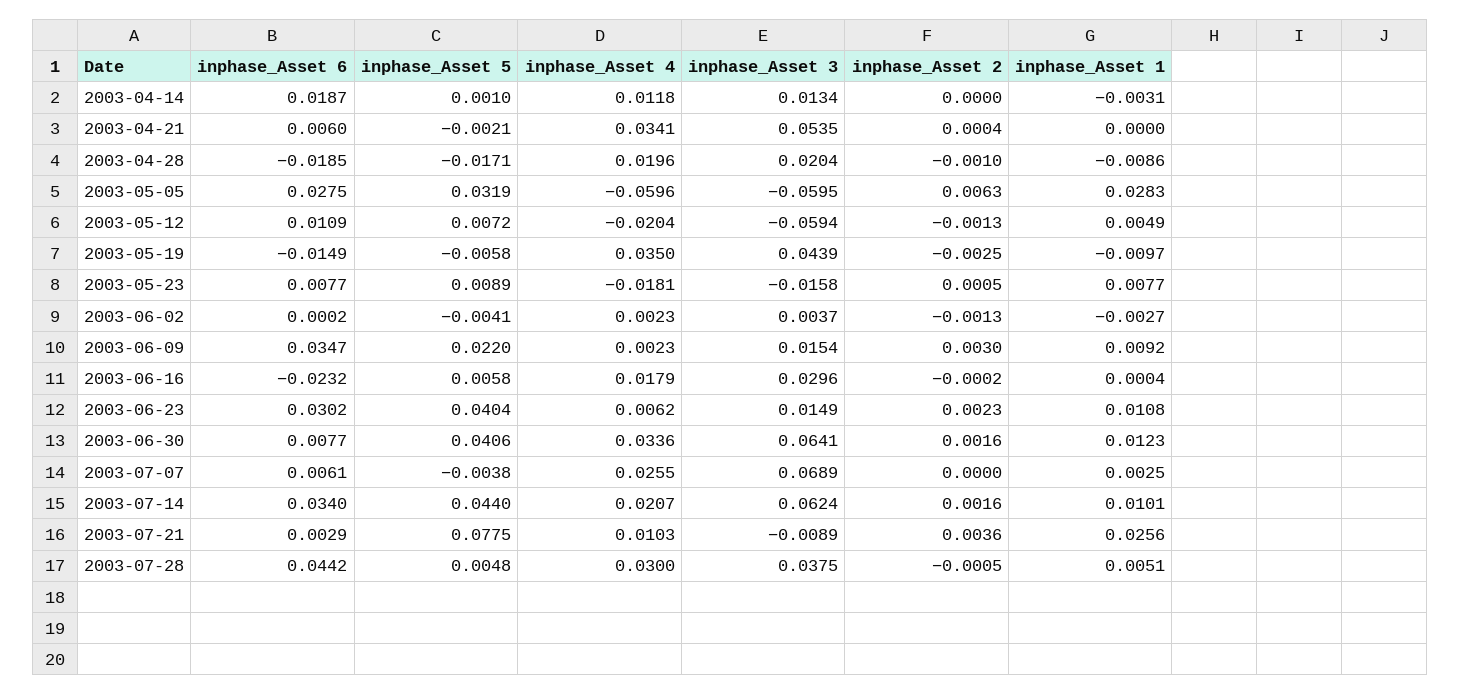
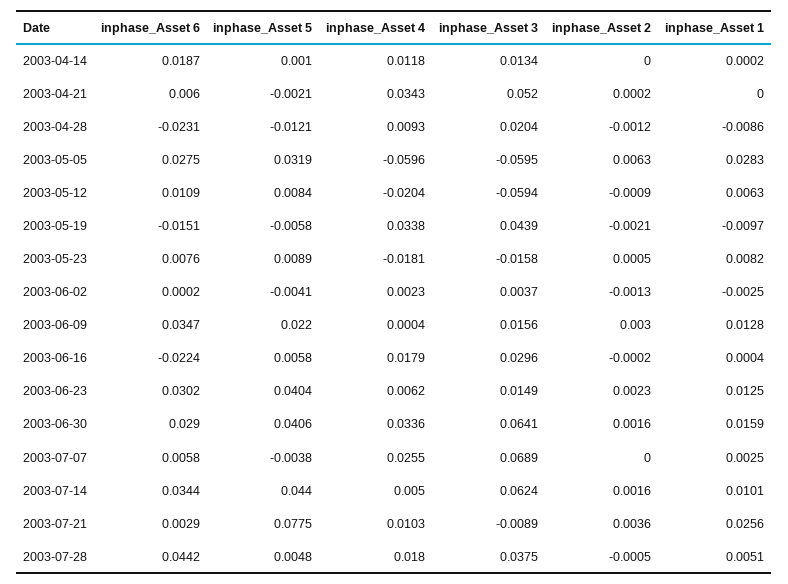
inphase_Asset 1, 2003-04-14: -0.0031 -> 0.0002
inphase_Asset 4, 2003-04-21: 0.0341 -> 0.0343
inphase_Asset 3, 2003-04-21: 0.0535 -> 0.052
inphase_Asset 2, 2003-04-21: 0.0004 -> 0.0002
inphase_Asset 6, 2003-04-28: -0.0185 -> -0.0231
inphase_Asset 5, 2003-04-28: -0.0171 -> -0.0121
inphase_Asset 4, 2003-04-28: 0.0196 -> 0.0093
inphase_Asset 2, 2003-04-28: -0.001 -> -0.0012
inphase_Asset 5, 2003-05-12: 0.0072 -> 0.0084
inphase_Asset 2, 2003-05-12: -0.0013 -> -0.0009
inphase_Asset 1, 2003-05-12: 0.0049 -> 0.0063
inphase_Asset 6, 2003-05-19: -0.0149 -> -0.0151
inphase_Asset 4, 2003-05-19: 0.035 -> 0.0338
inphase_Asset 2, 2003-05-19: -0.0025 -> -0.0021
inphase_Asset 6, 2003-05-23: 0.0077 -> 0.0076
inphase_Asset 1, 2003-05-23: 0.0077 -> 0.0082
inphase_Asset 1, 2003-06-02: -0.0027 -> -0.0025
inphase_Asset 4, 2003-06-09: 0.0023 -> 0.0004
inphase_Asset 3, 2003-06-09: 0.0154 -> 0.0156
inphase_Asset 1, 2003-06-09: 0.0092 -> 0.0128
inphase_Asset 6, 2003-06-16: -0.0232 -> -0.0224
inphase_Asset 1, 2003-06-23: 0.0108 -> 0.0125
inphase_Asset 6, 2003-06-30: 0.0077 -> 0.029
inphase_Asset 1, 2003-06-30: 0.0123 -> 0.0159
inphase_Asset 6, 2003-07-07: 0.0061 -> 0.0058
inphase_Asset 6, 2003-07-14: 0.034 -> 0.0344
inphase_Asset 4, 2003-07-14: 0.0207 -> 0.005
inphase_Asset 4, 2003-07-28: 0.03 -> 0.018

